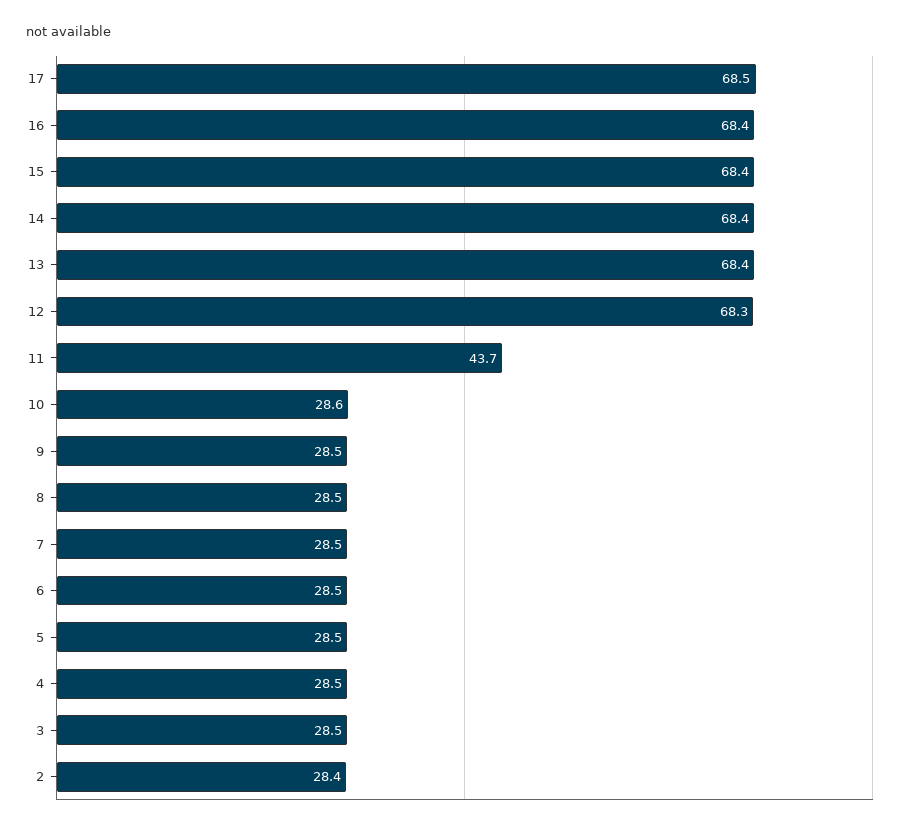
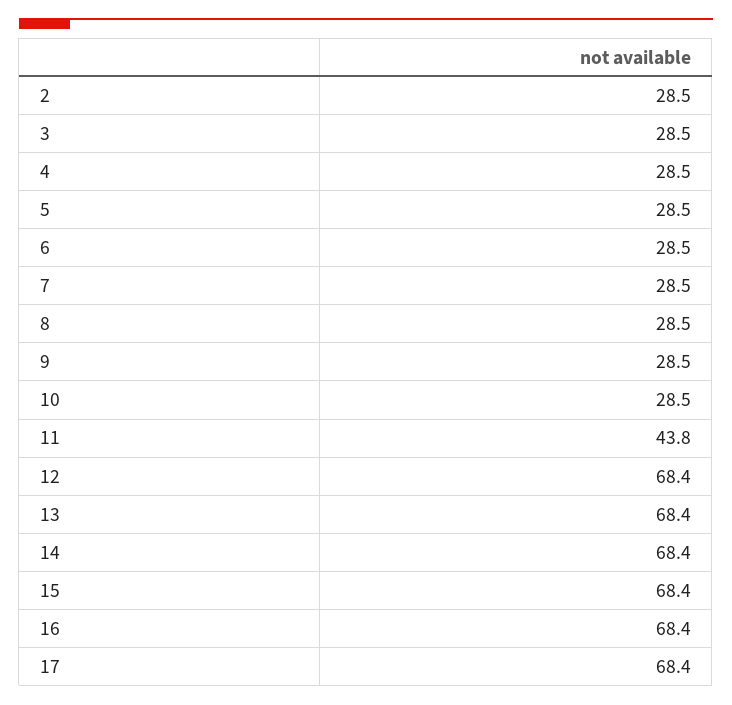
17: 68.5 -> 68.4
12: 68.3 -> 68.4
11: 43.7 -> 43.8
10: 28.6 -> 28.5
2: 28.4 -> 28.5

